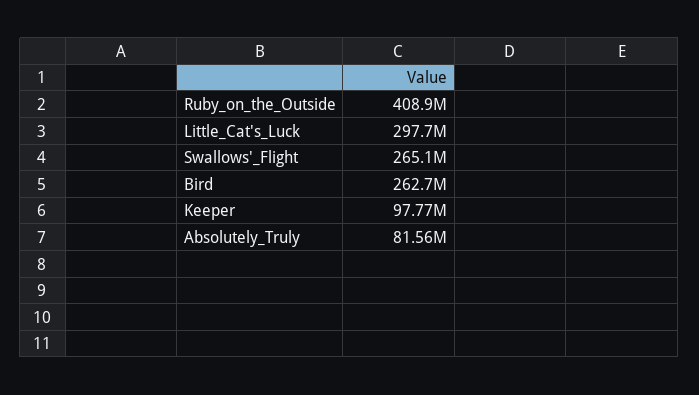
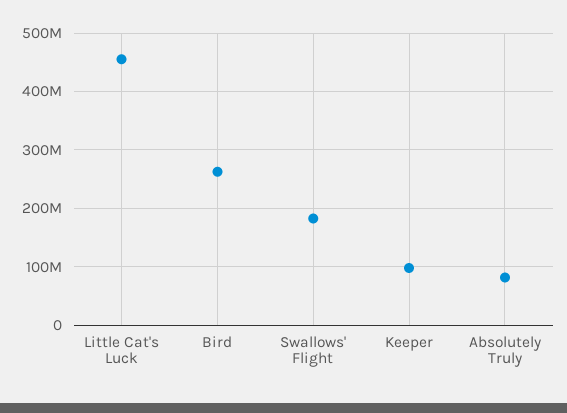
Ruby_on_the_Outside: 408900000 -> none
Little_Cat's_Luck: 297700000 -> 460000000
Swallows'_Flight: 265100000 -> 180000000

